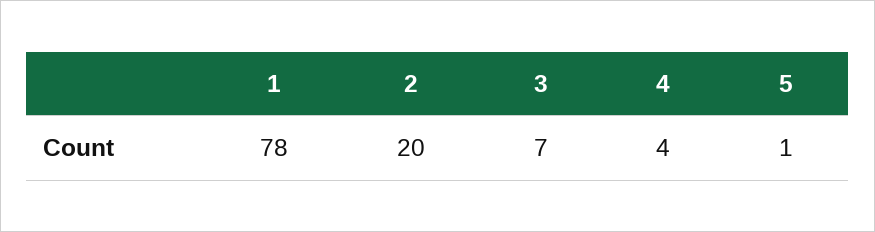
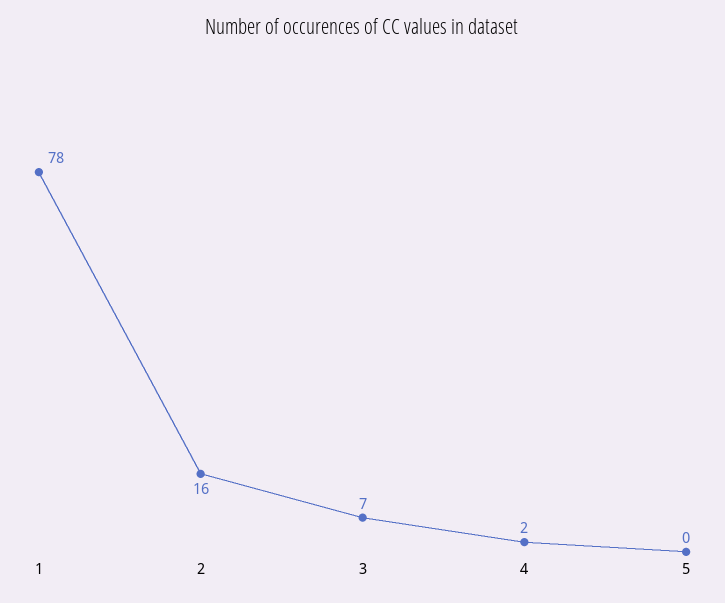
2: 20 -> 16
4: 4 -> 2
5: 1 -> 0

